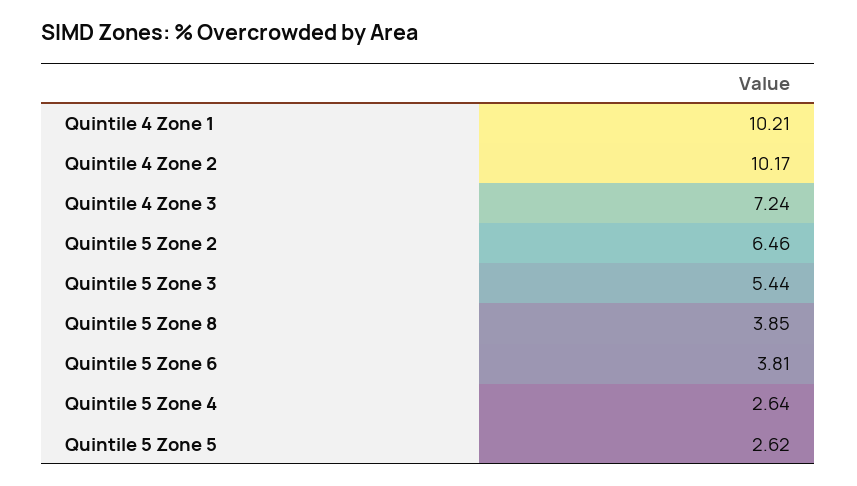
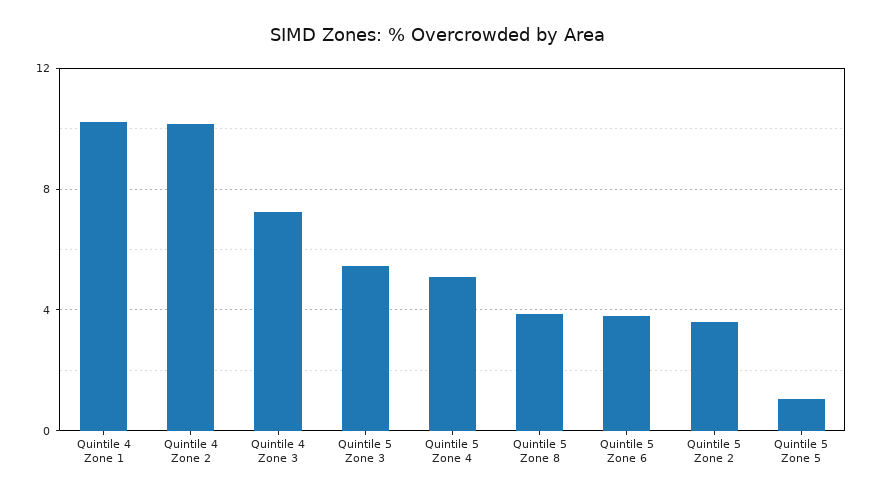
Quintile 5 Zone 2: 6.46 -> 3.5
Quintile 5 Zone 4: 2.64 -> 5
Quintile 5 Zone 5: 2.62 -> 1

